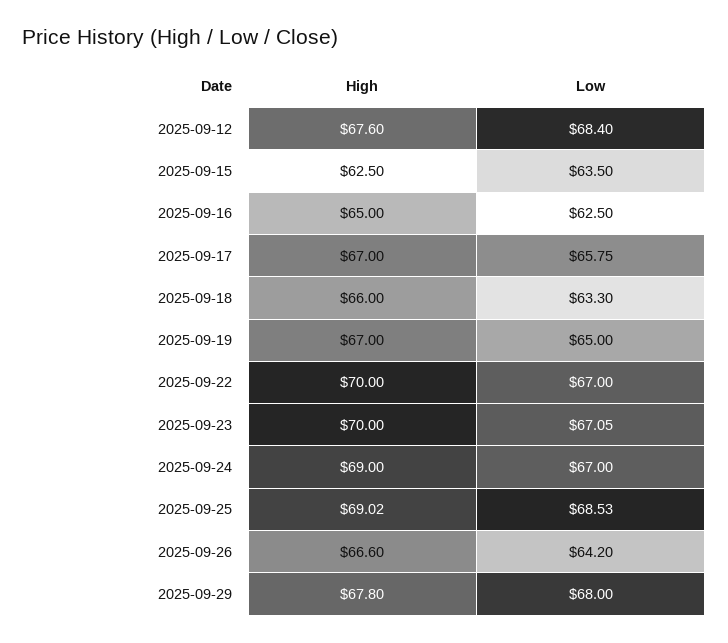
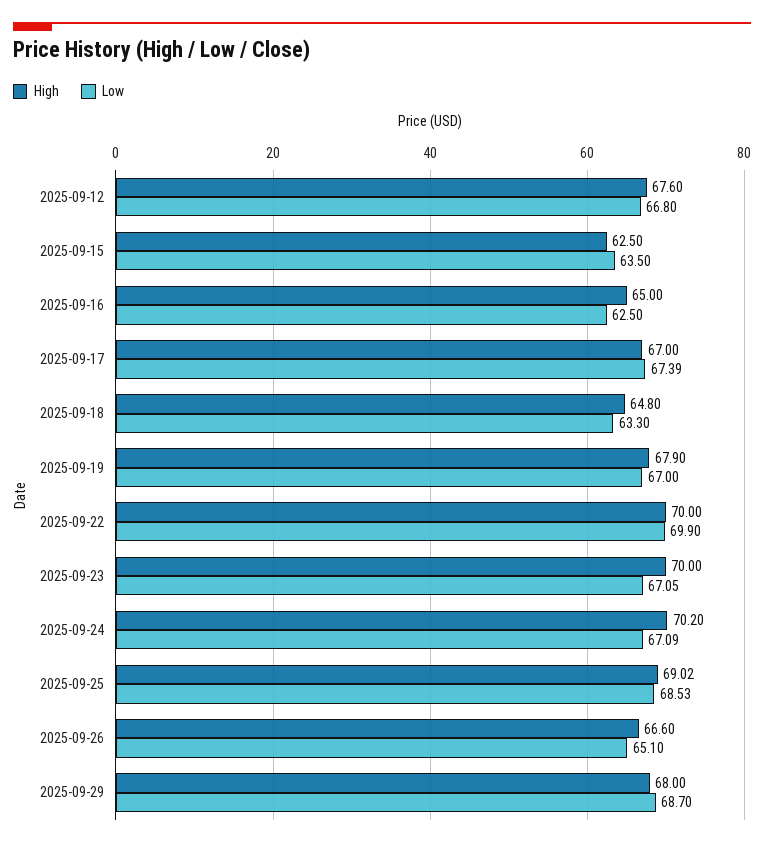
Low, 2025-09-12: 68.4 -> 66.8
Low, 2025-09-17: 65.75 -> 67.39
High, 2025-09-18: 66 -> 64.8
High, 2025-09-19: 67 -> 67.9
Low, 2025-09-19: 65 -> 67
Low, 2025-09-22: 67 -> 69.9
High, 2025-09-24: 69 -> 70.2
Low, 2025-09-24: 67 -> 67.09
Low, 2025-09-26: 64.2 -> 65.1
High, 2025-09-29: 67.8 -> 68
Low, 2025-09-29: 68 -> 68.7

